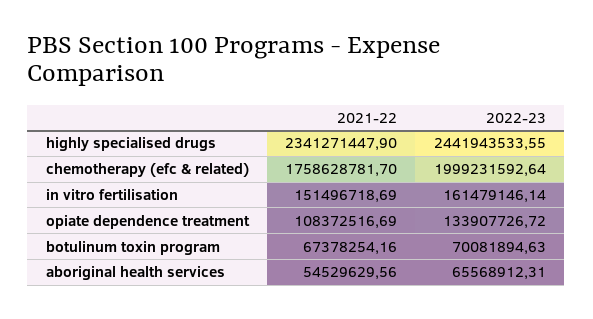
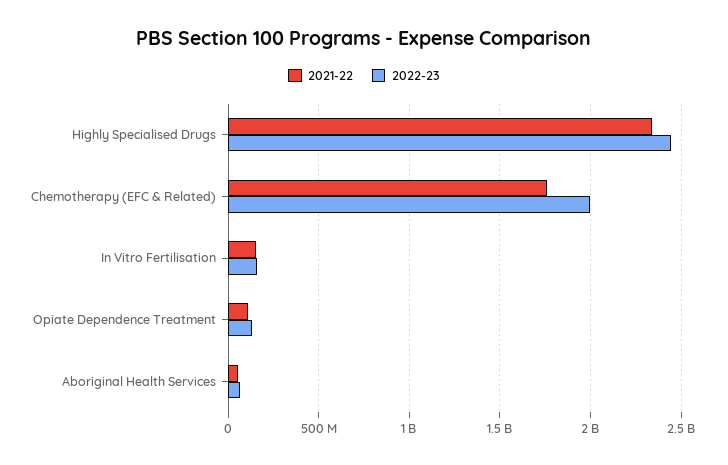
2021-22, botulinum toxin program: 67378254.16 -> none
2022-23, botulinum toxin program: 70081894.63 -> none

